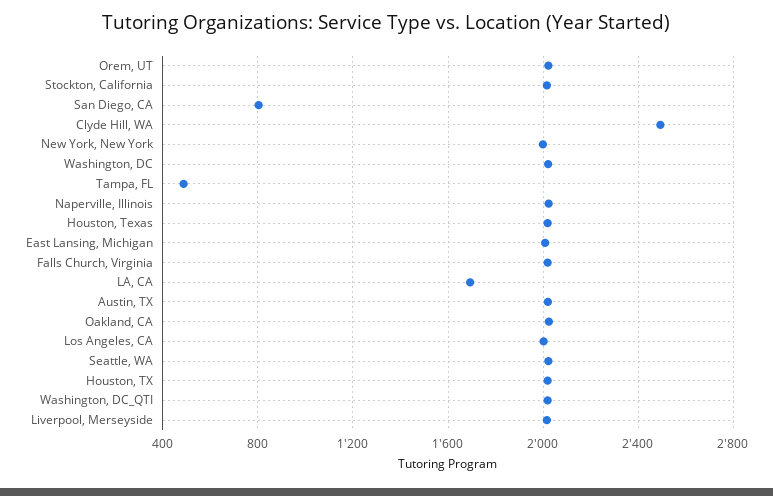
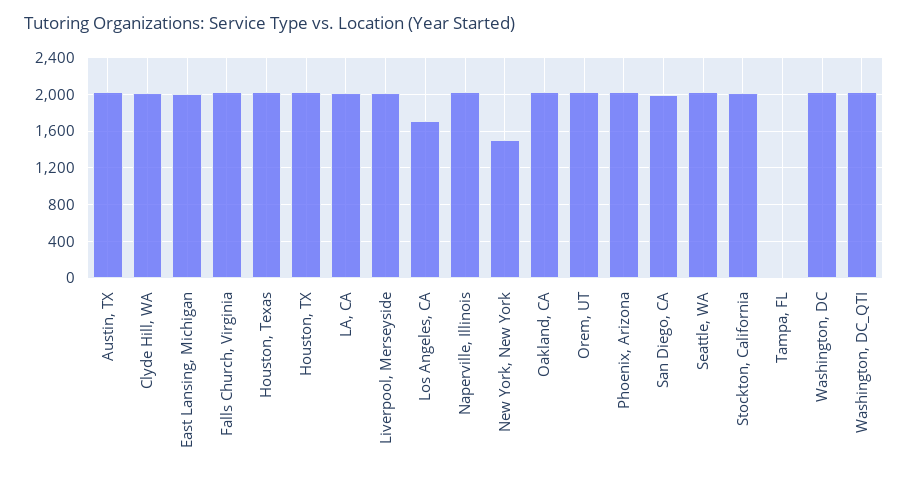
San Diego, CA: 800 -> 2000
Clyde Hill, WA: 2500 -> 2000
New York, New York: 2000 -> 1500
Tampa, FL: 500 -> 0
LA, CA: 1700 -> 2000
Los Angeles, CA: 2000 -> 1700
Phoenix, Arizona: none -> 2000

